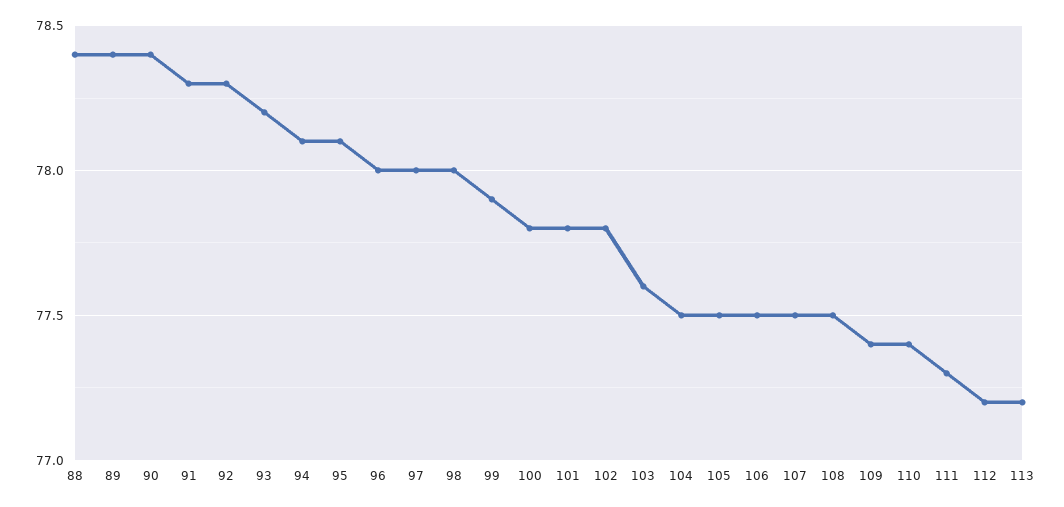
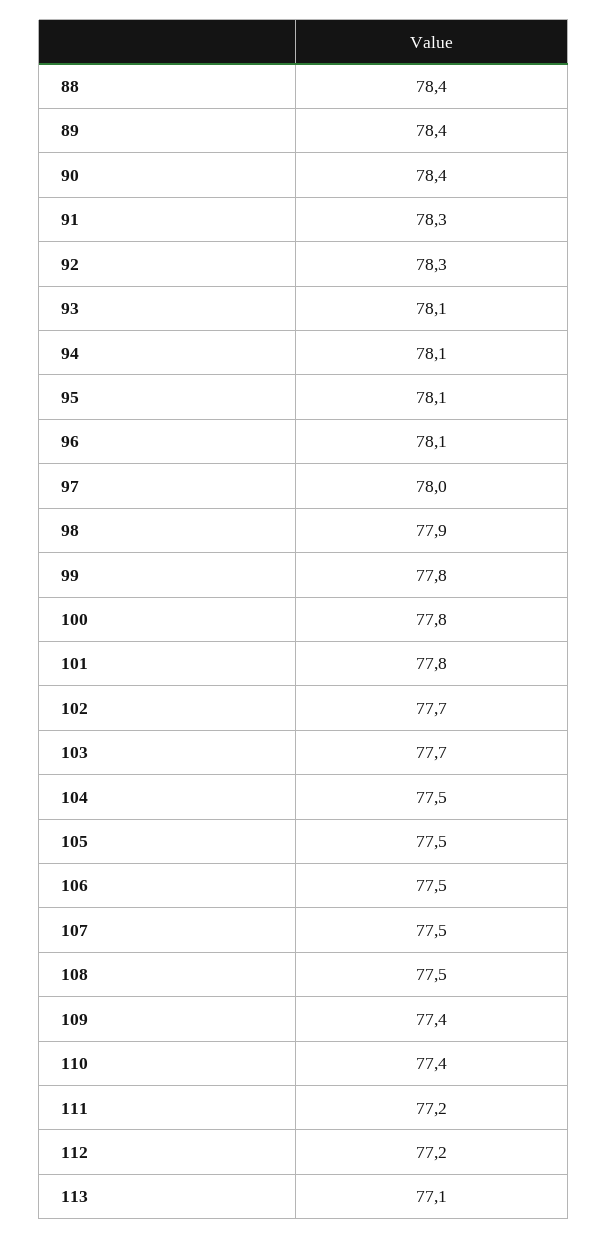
93: 78.2 -> 78.1
96: 78 -> 78.1
98: 78 -> 77.9
99: 77.9 -> 77.8
102: 77.8 -> 77.7
103: 77.6 -> 77.7
111: 77.3 -> 77.2
113: 77.2 -> 77.1

